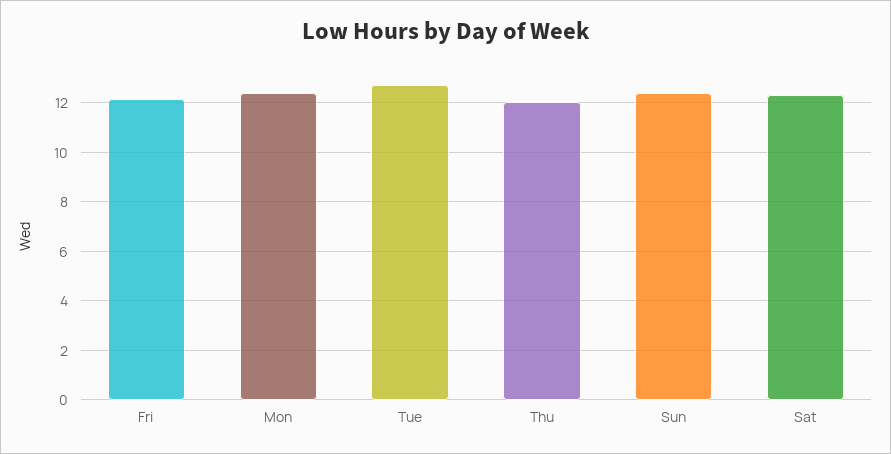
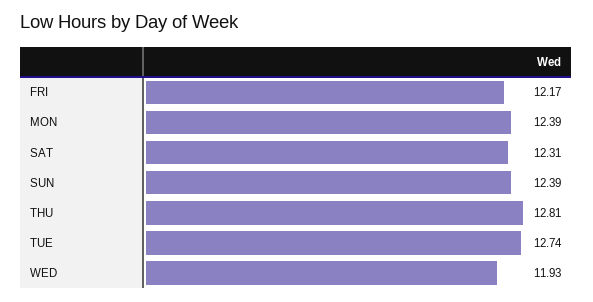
Thu: 12 -> 12.81
WED: none -> 11.93

